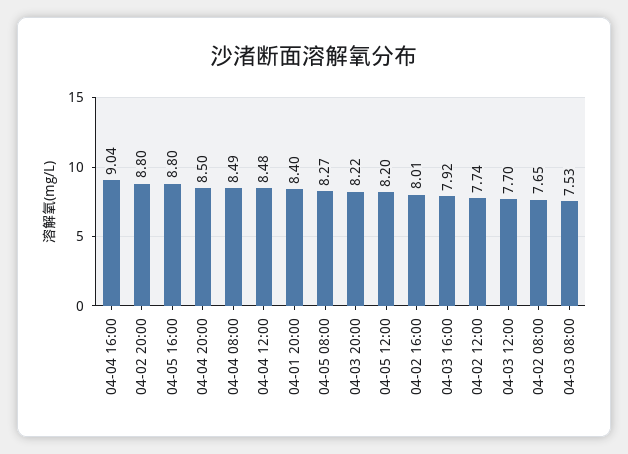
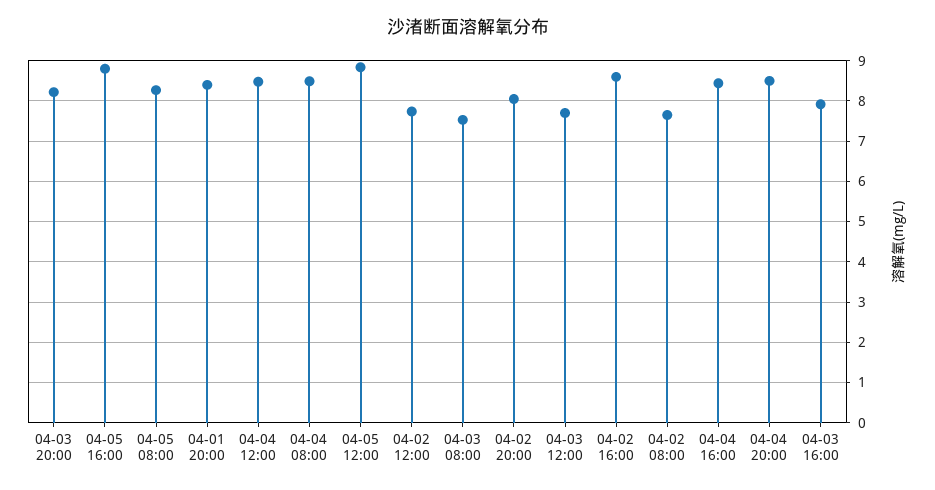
04-04 16:00: 9.04 -> 8.4
04-02 20:00: 8.8 -> 8
04-05 12:00: 8.2 -> 8.8
04-02 16:00: 8.01 -> 8.6

